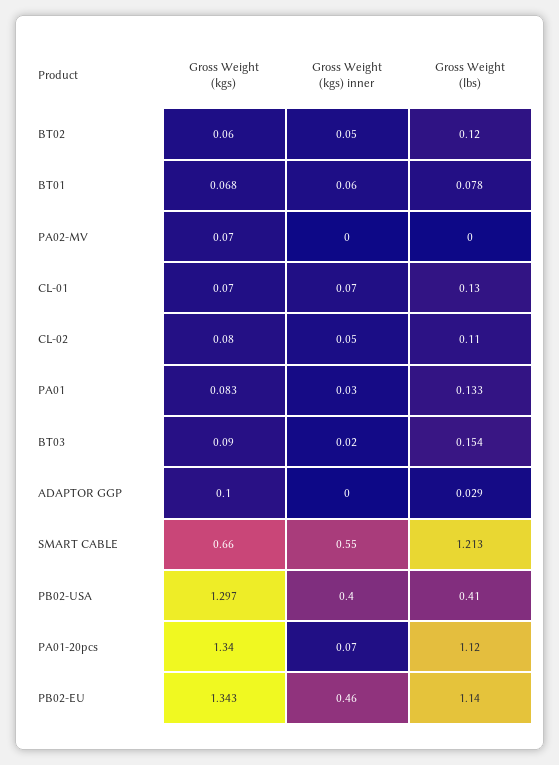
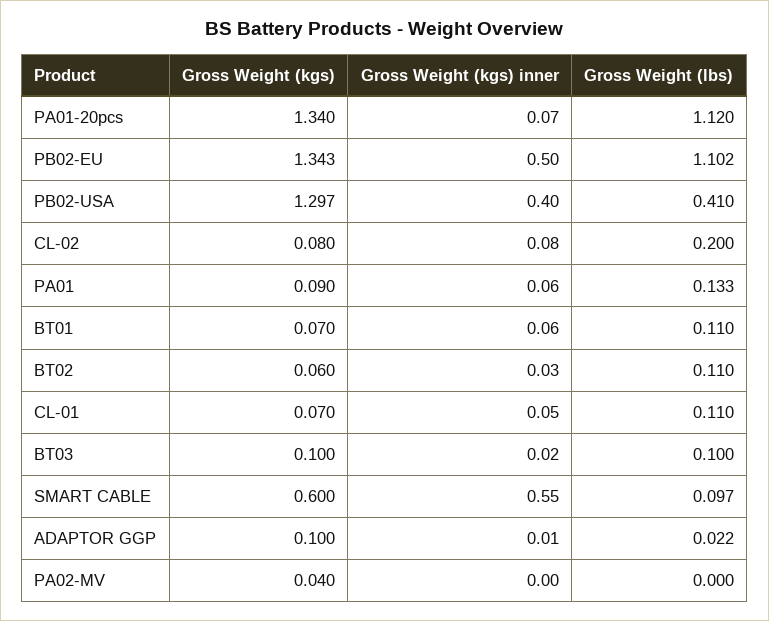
Gross Weight (kgs) inner, BT02: 0.05 -> 0.03
Gross Weight (lbs), BT02: 0.12 -> 0.11
Gross Weight (kgs), BT01: 0.068 -> 0.07
Gross Weight (lbs), BT01: 0.078 -> 0.11
Gross Weight (kgs), PA02-MV: 0.07 -> 0.04
Gross Weight (kgs) inner, CL-01: 0.07 -> 0.05
Gross Weight (lbs), CL-01: 0.13 -> 0.11
Gross Weight (kgs) inner, CL-02: 0.05 -> 0.08
Gross Weight (lbs), CL-02: 0.11 -> 0.2
Gross Weight (kgs), PA01: 0.083 -> 0.09
Gross Weight (kgs) inner, PA01: 0.03 -> 0.06
Gross Weight (kgs), BT03: 0.09 -> 0.1
Gross Weight (lbs), BT03: 0.154 -> 0.1
Gross Weight (kgs) inner, ADAPTOR GGP: 0 -> 0.01
Gross Weight (lbs), ADAPTOR GGP: 0.029 -> 0.022
Gross Weight (kgs), SMART CABLE: 0.66 -> 0.6
Gross Weight (lbs), SMART CABLE: 1.213 -> 0.097
Gross Weight (kgs) inner, PB02-EU: 0.46 -> 0.5
Gross Weight (lbs), PB02-EU: 1.14 -> 1.102

